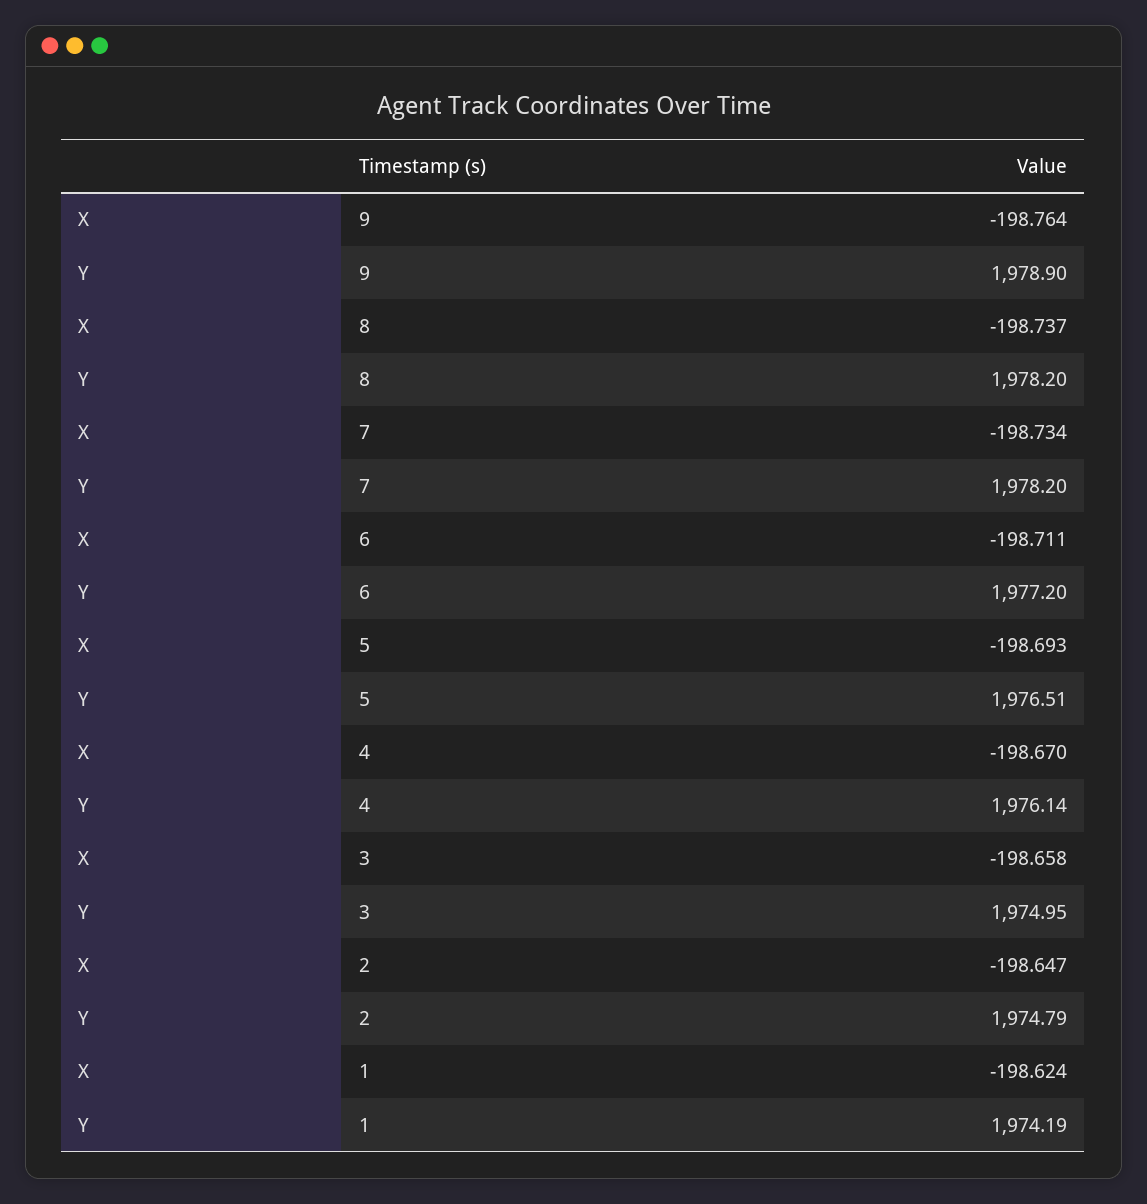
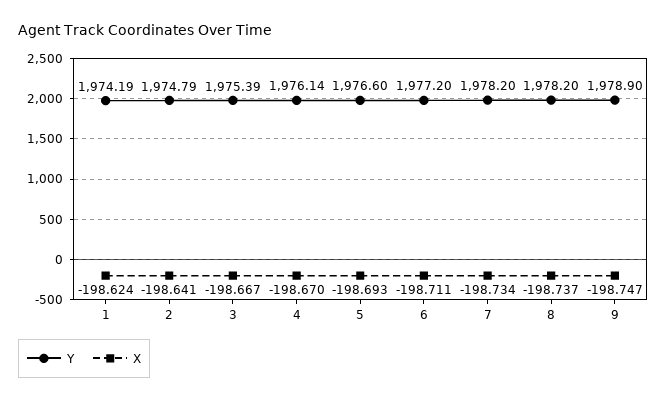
X, 9: -198.764 -> -198.747
Y, 5: 1976.51 -> 1976.6
X, 3: -198.658 -> -198.667
Y, 3: 1974.95 -> 1975.39
X, 2: -198.647 -> -198.641

